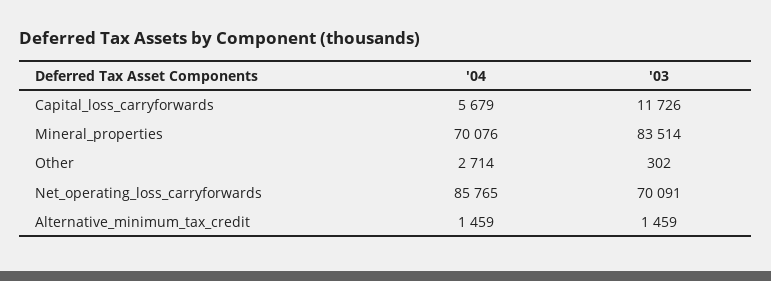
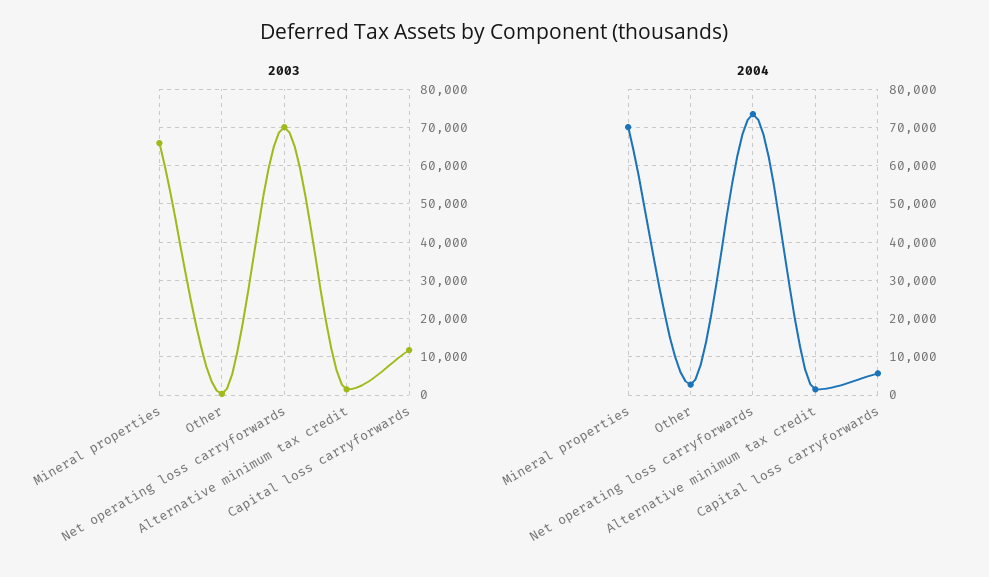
'03, Mineral_properties: 83514 -> 66000
'04, Net_operating_loss_carryforwards: 85765 -> 74000

